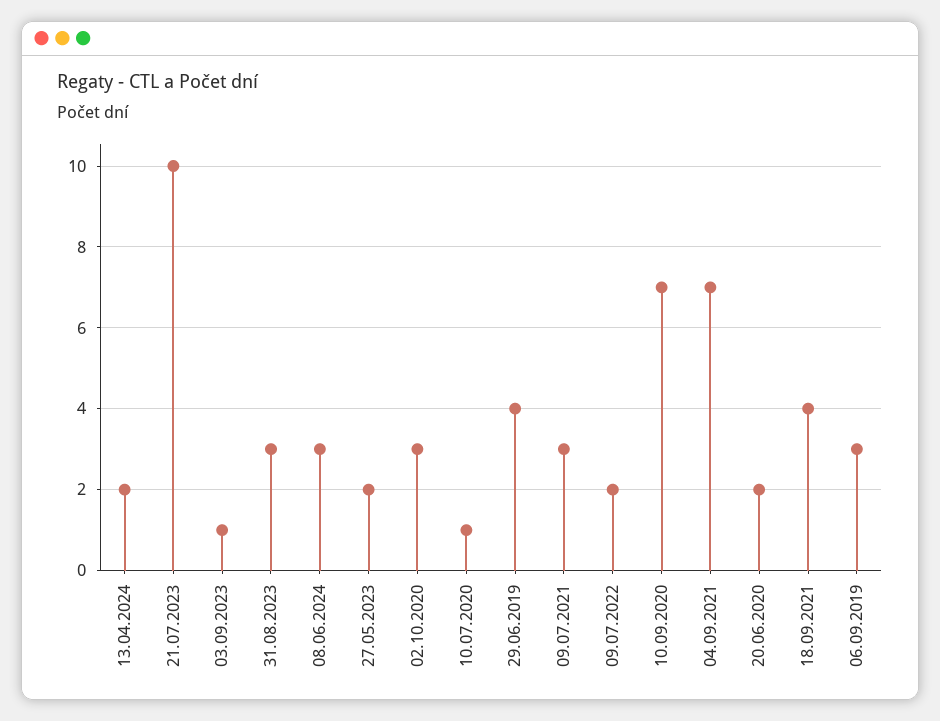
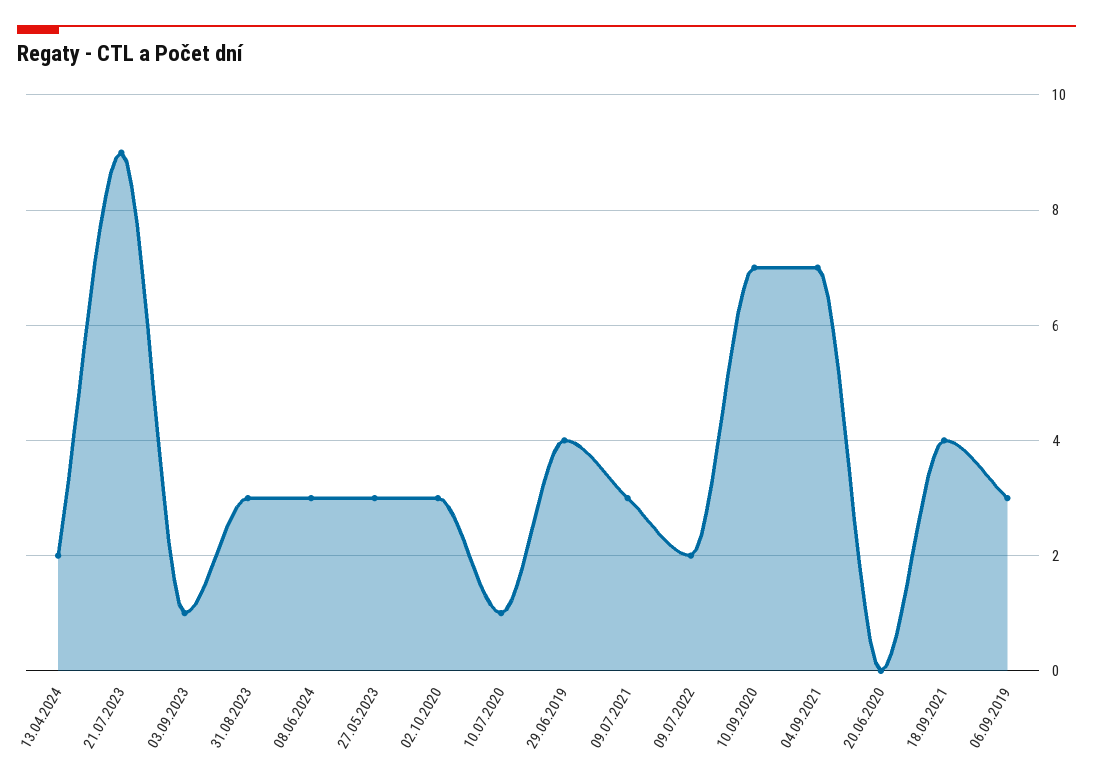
21.07.2023: 10 -> 9
27.05.2023: 2 -> 3
20.06.2020: 2 -> 0

